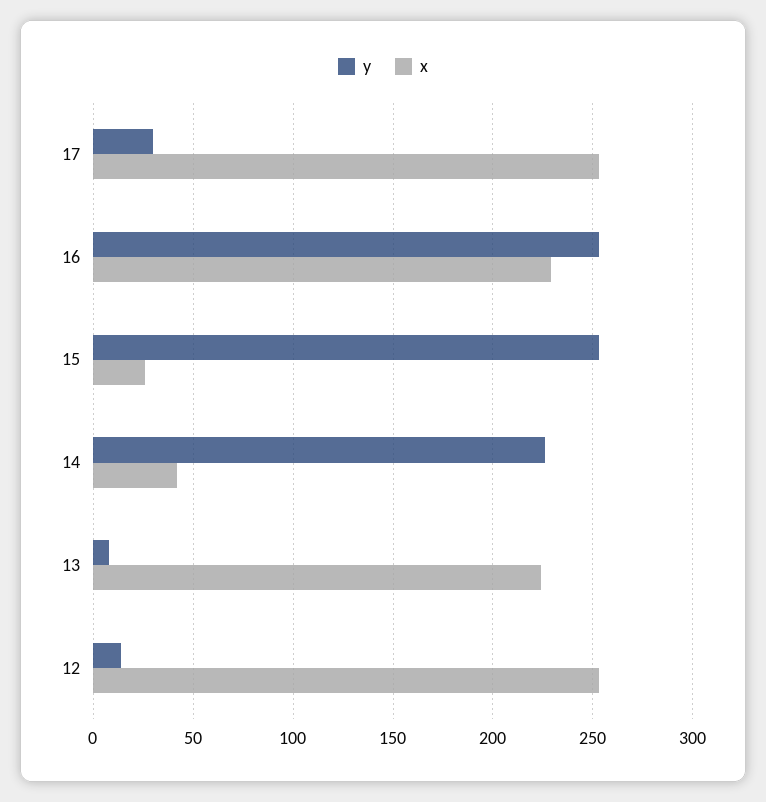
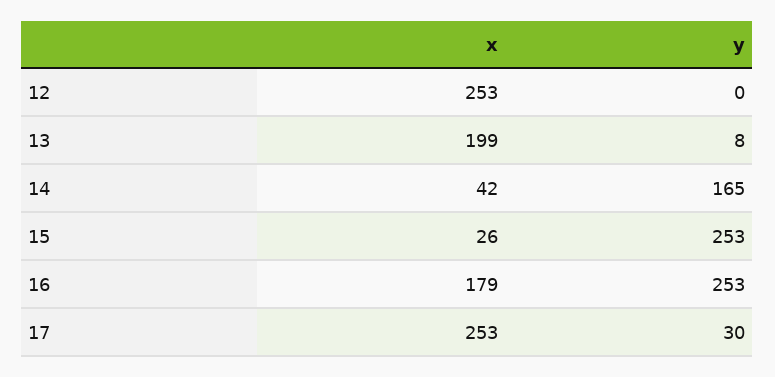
x, 16: 230 -> 179
y, 14: 225 -> 165
x, 13: 225 -> 199
y, 12: 15 -> 0

